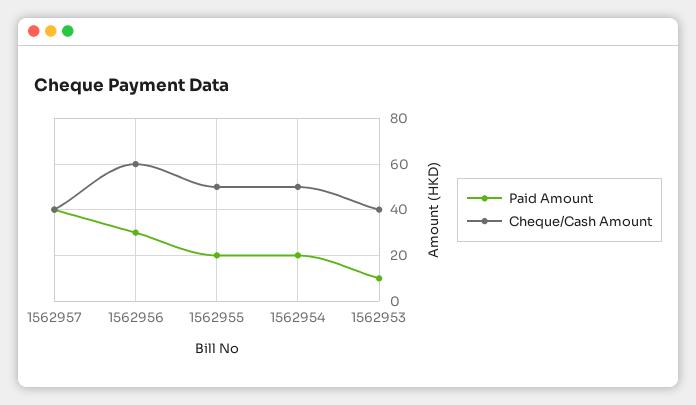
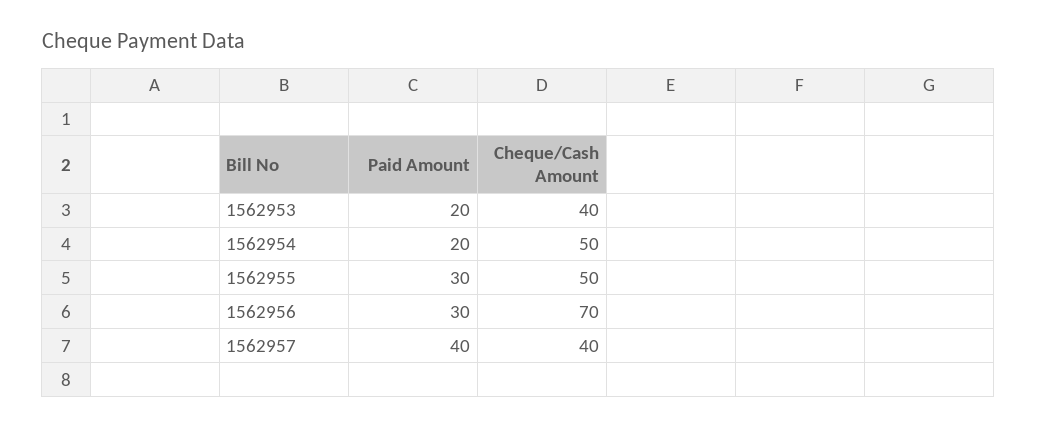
Cheque/Cash Amount, 1562956: 60 -> 70
Paid Amount, 1562955: 20 -> 30
Paid Amount, 1562953: 10 -> 20

